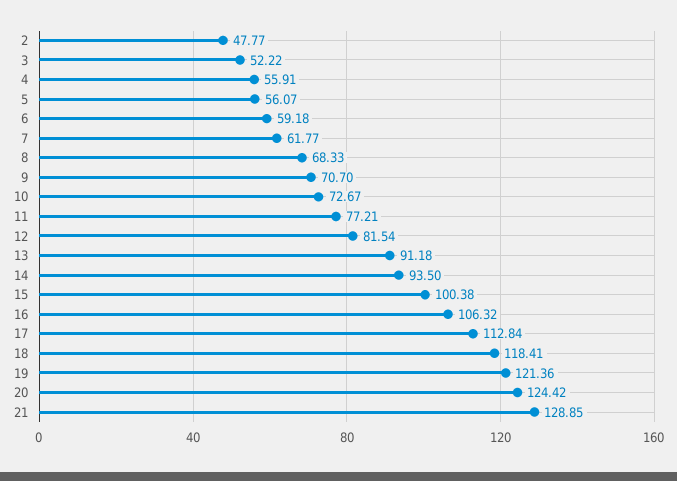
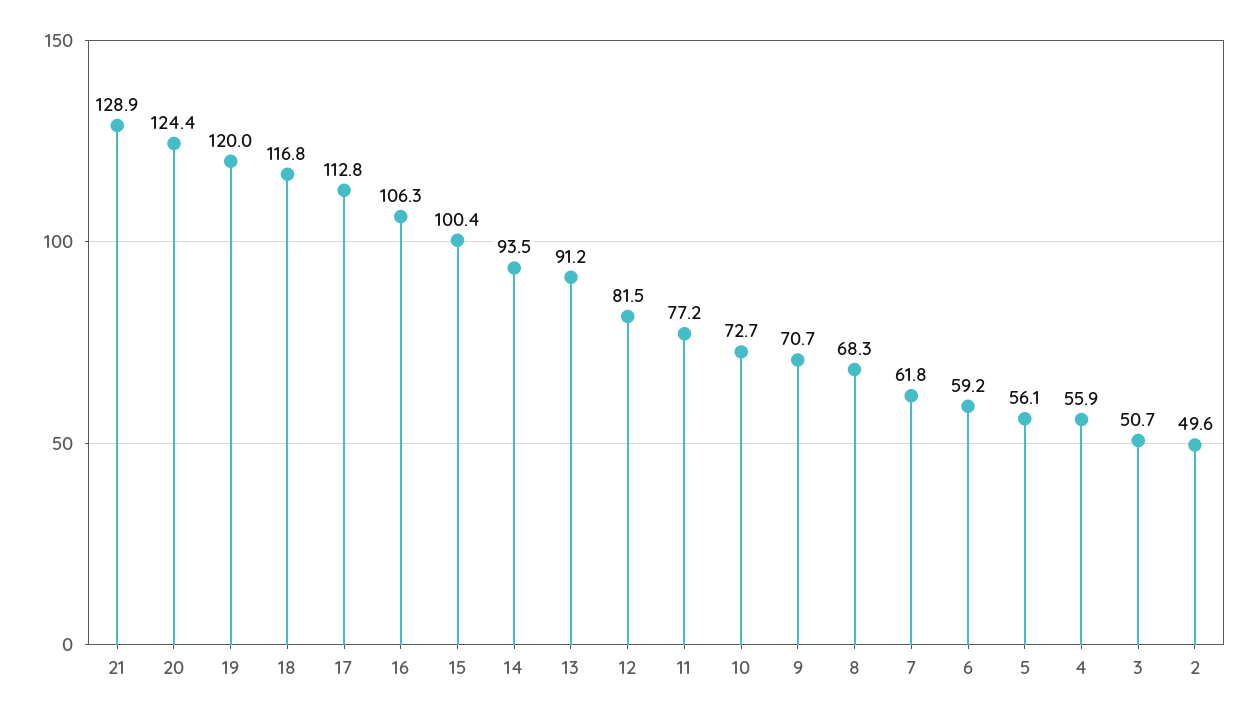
2: 47.77 -> 49.6
3: 52.22 -> 50.7
18: 118.41 -> 116.8
19: 121.36 -> 120

